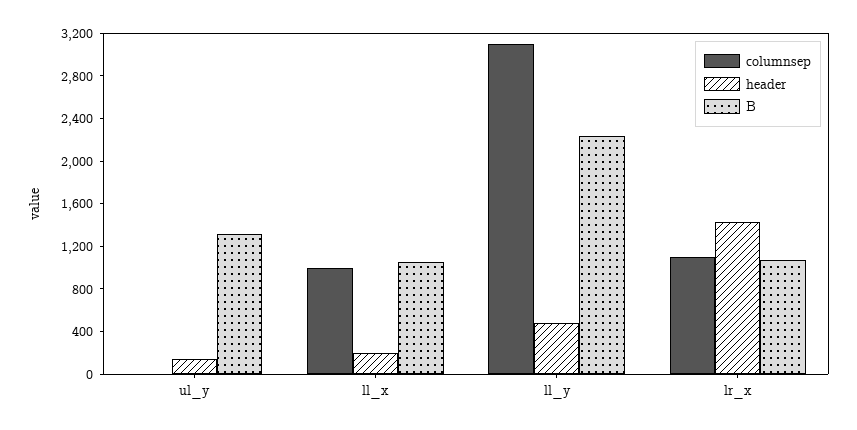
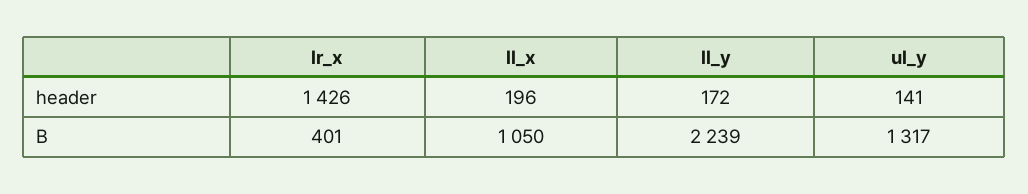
columnsep, ul_y: 0 -> none
columnsep, ll_x: 1000 -> none
columnsep, ll_y: 3100 -> none
header, ll_y: 500 -> 172
columnsep, lr_x: 1100 -> none
B, lr_x: 1100 -> 401

